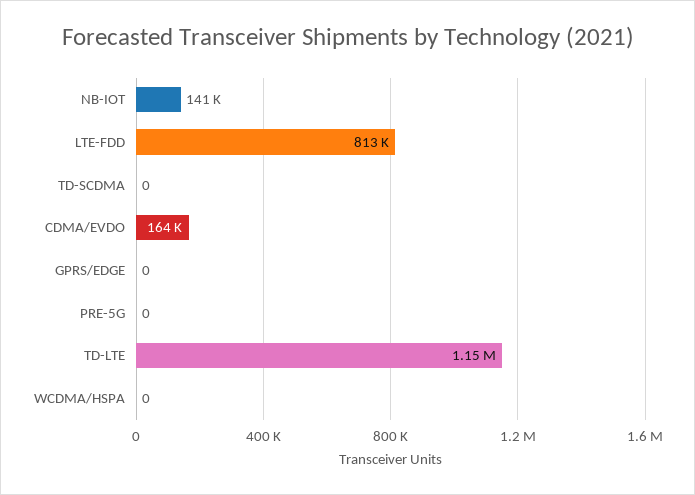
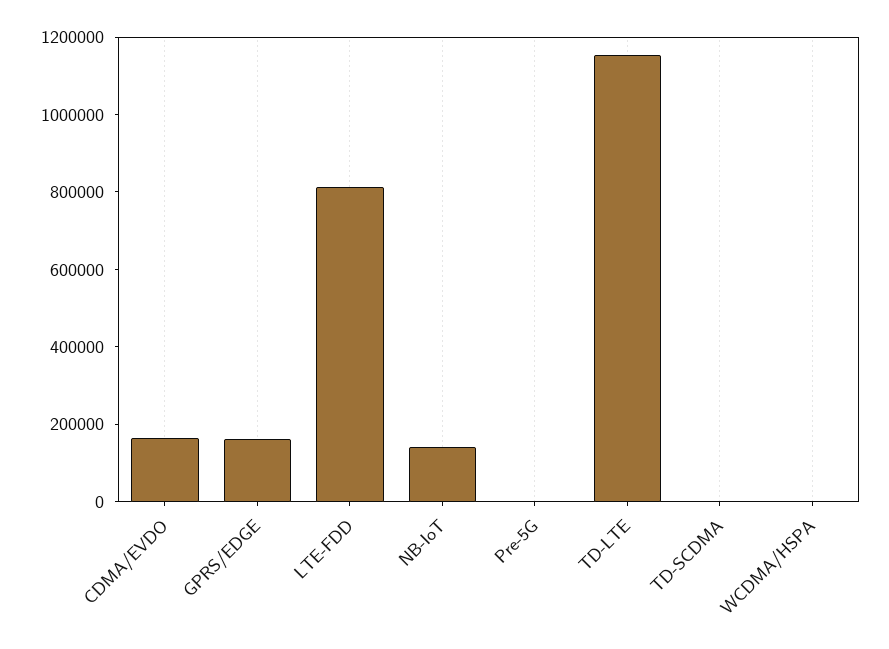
GPRS/EDGE: 0 -> 150000

